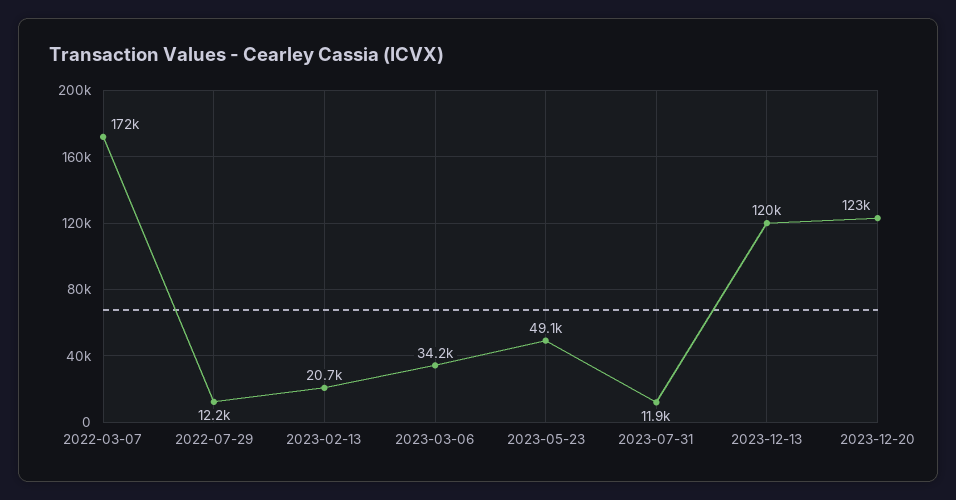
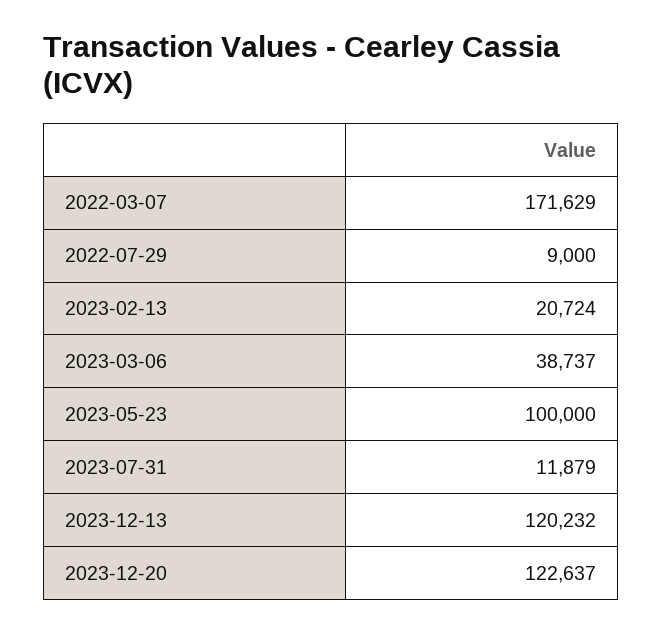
2022-07-29: 12200 -> 9000
2023-03-06: 34200 -> 38737
2023-05-23: 49100 -> 100000

